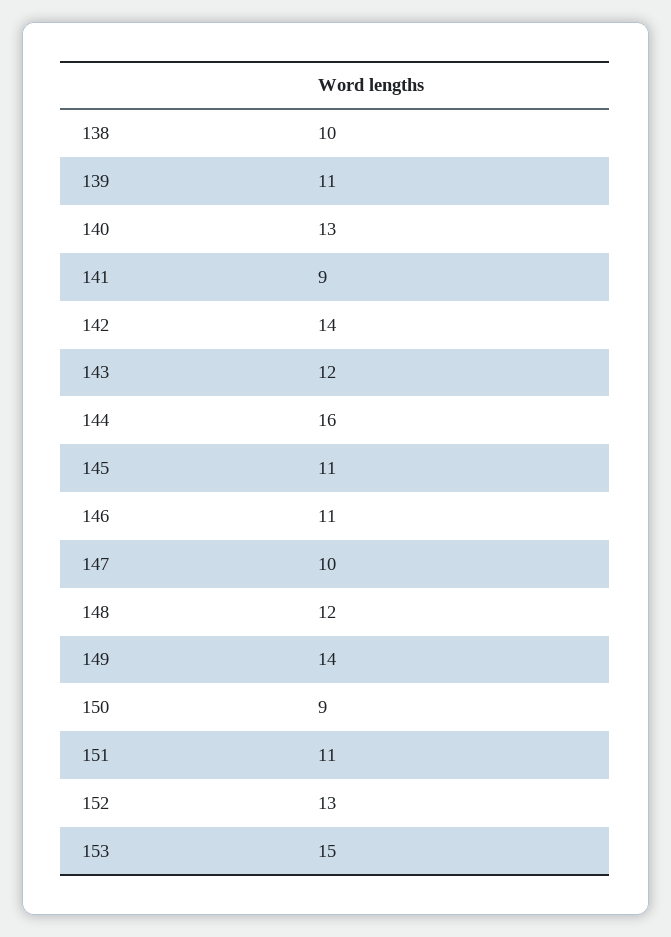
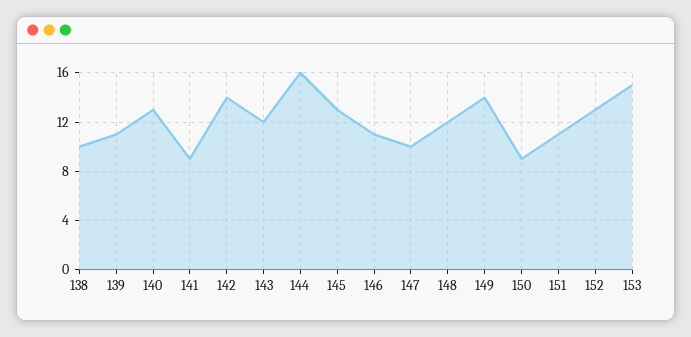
145: 11 -> 13

